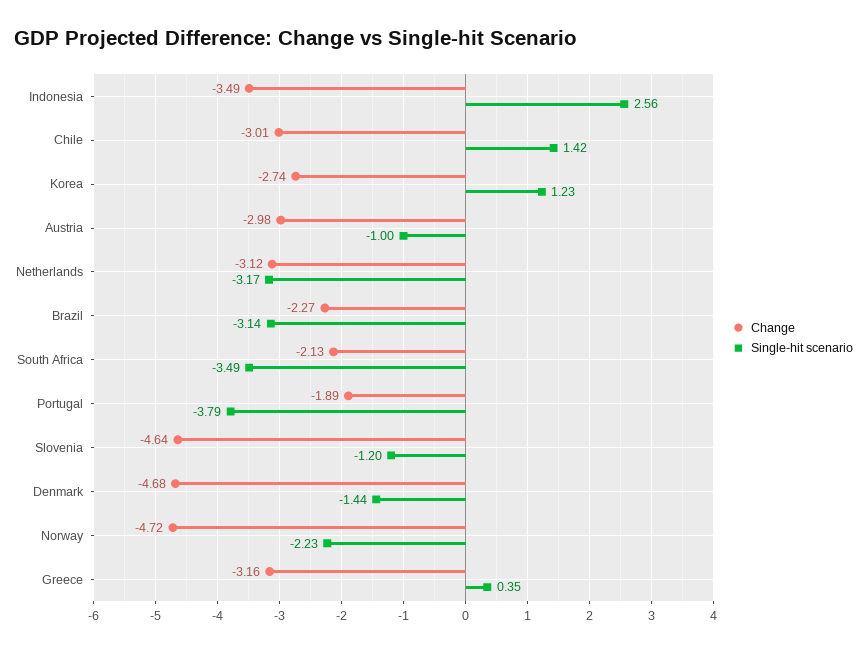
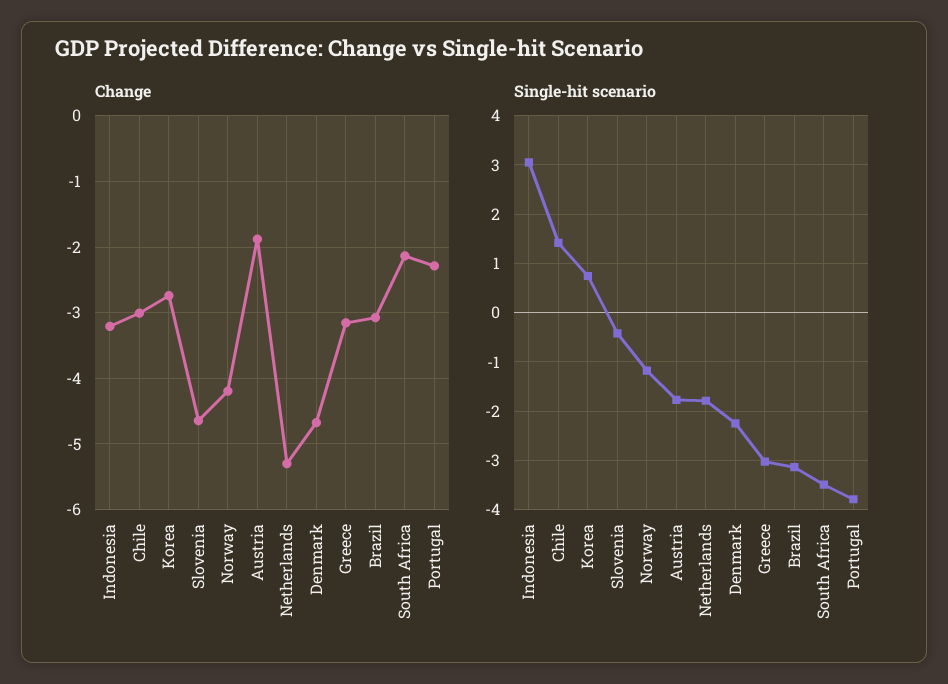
Change, Indonesia: -3.49 -> -3.2
Single-hit scenario, Indonesia: 2.56 -> 3
Single-hit scenario, Korea: 1.23 -> 0.8
Change, Austria: -2.98 -> -1.9
Single-hit scenario, Austria: -1 -> -1.8
Change, Netherlands: -3.12 -> -5.3
Single-hit scenario, Netherlands: -3.17 -> -1.8
Change, Brazil: -2.27 -> -3.1
Change, Portugal: -1.89 -> -2.3
Single-hit scenario, Slovenia: -1.2 -> -0.4
Single-hit scenario, Denmark: -1.44 -> -2.2
Change, Norway: -4.72 -> -4.2
Single-hit scenario, Norway: -2.23 -> -1.2
Single-hit scenario, Greece: 0.35 -> -3

